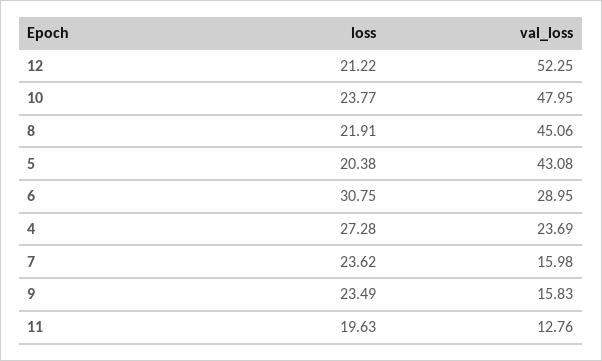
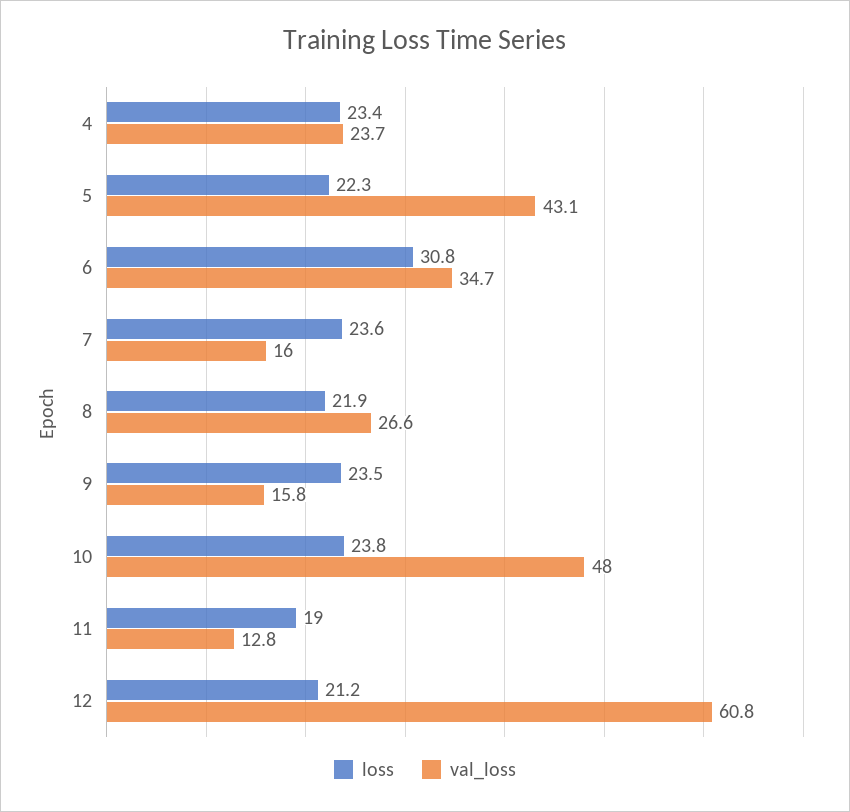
val_loss, 12: 52.25 -> 60.8
val_loss, 8: 45.06 -> 26.6
loss, 5: 20.38 -> 22.3
val_loss, 6: 28.95 -> 34.7
loss, 4: 27.28 -> 23.4
loss, 11: 19.63 -> 19

